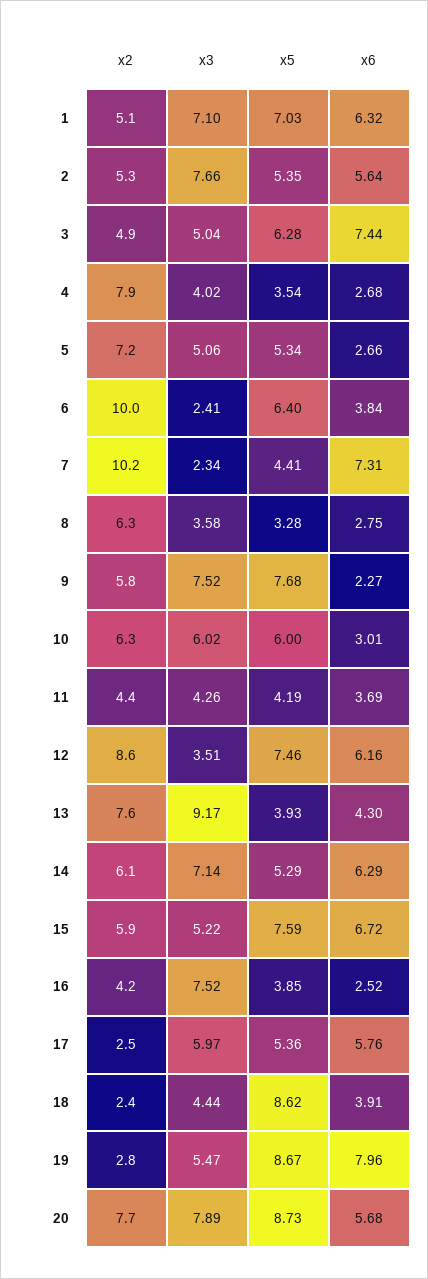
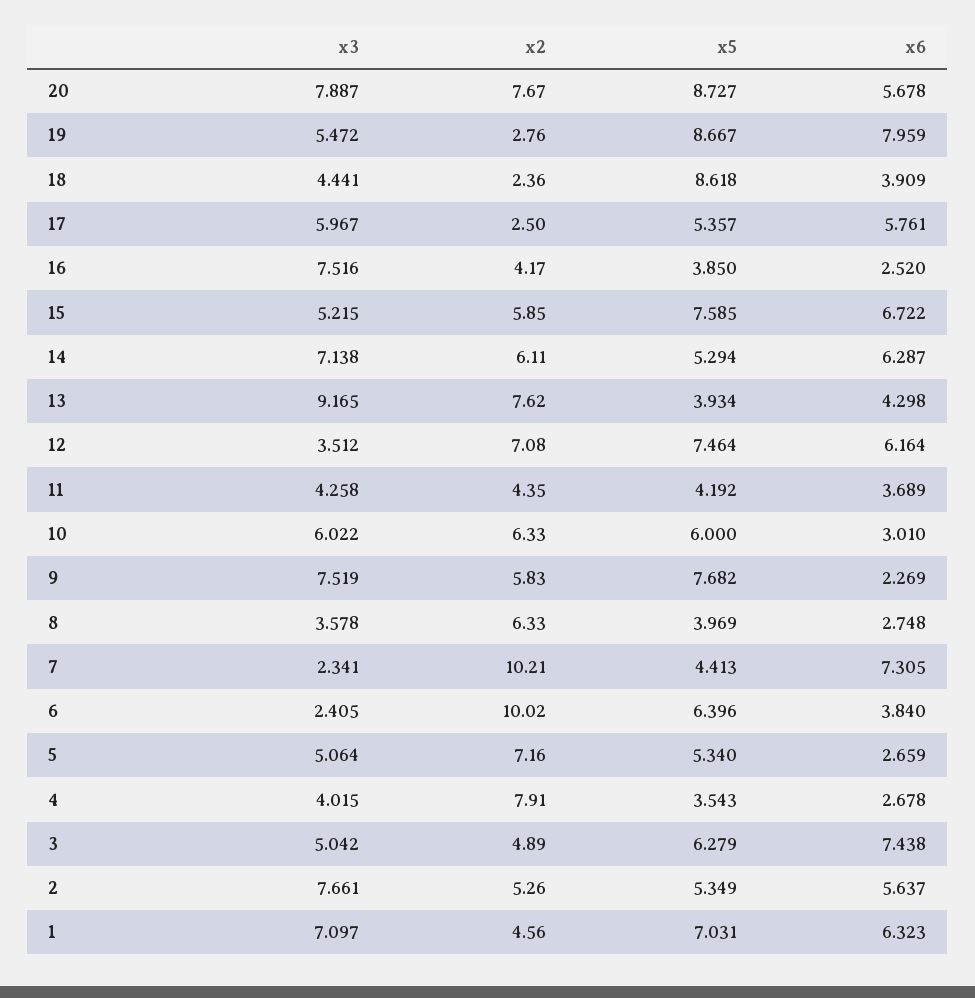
x2, 1: 5.1 -> 4.56
x5, 8: 3.28 -> 3.969
x2, 12: 8.6 -> 7.08

